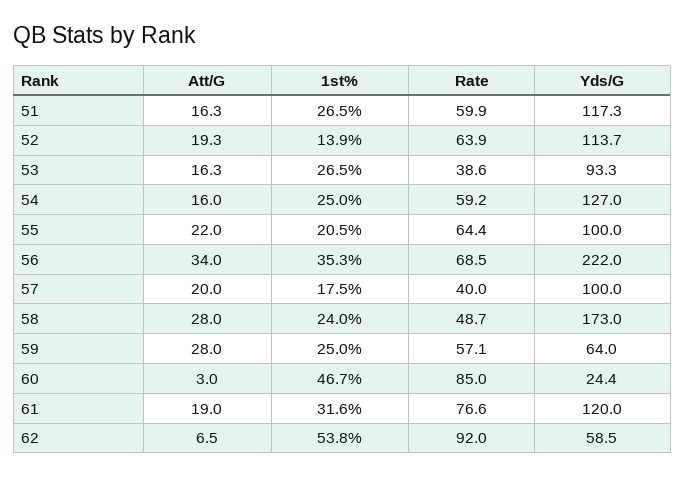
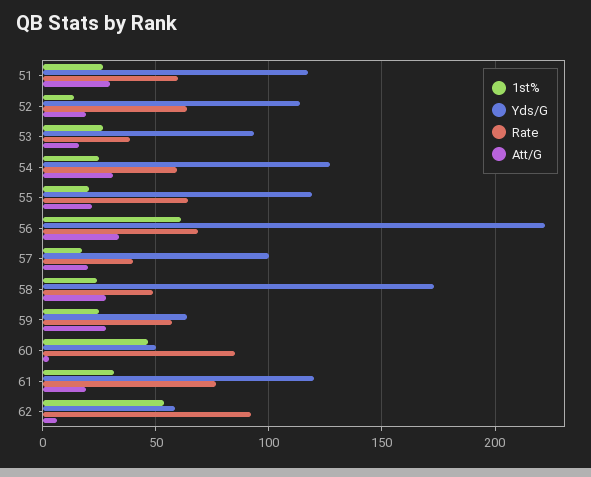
Att/G, 51: 16.3 -> 30
Att/G, 54: 16 -> 30
Yds/G, 55: 100 -> 120
1st%, 56: 35.3 -> 60
Yds/G, 60: 24.4 -> 50

